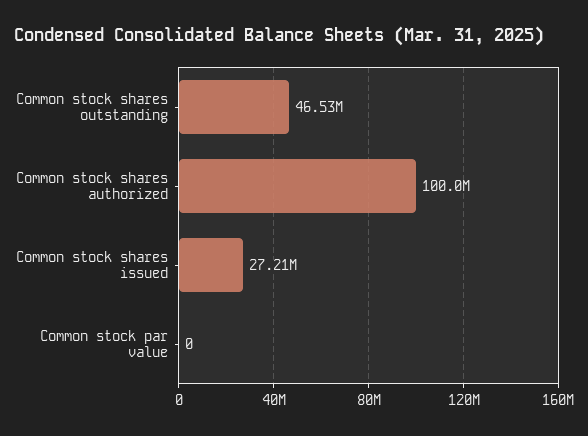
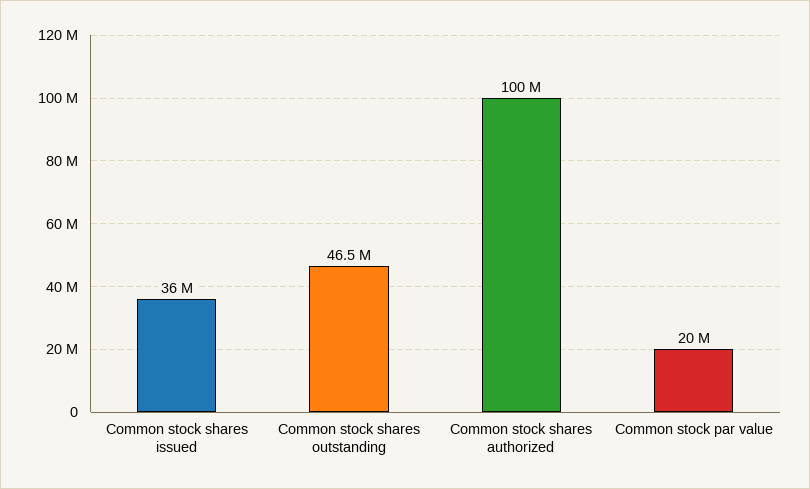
Common stock shares issued: 27210000 -> 36000000
Common stock par value: 0 -> 20000000

